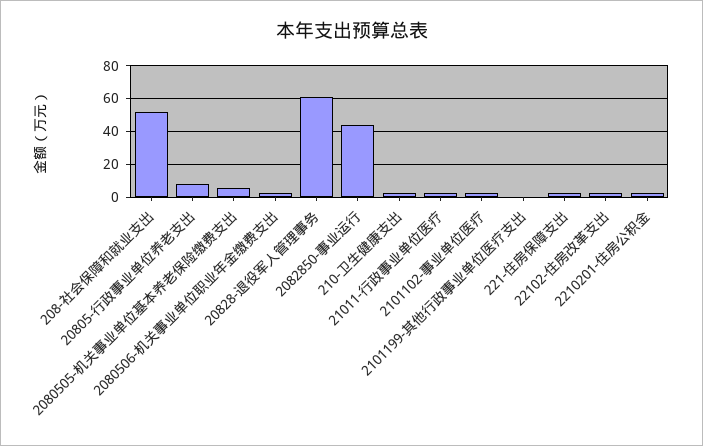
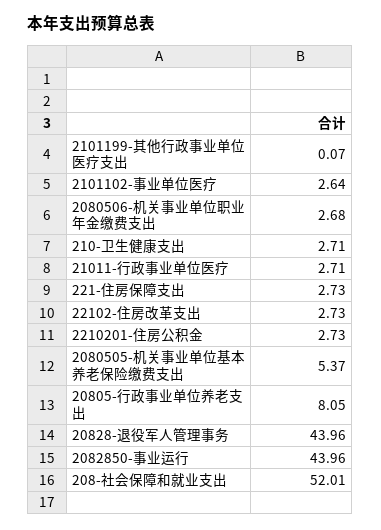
20828-退役军人管理事务: 60 -> 43.96

